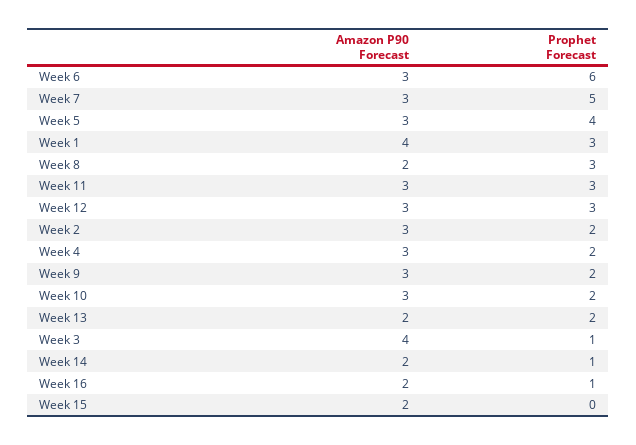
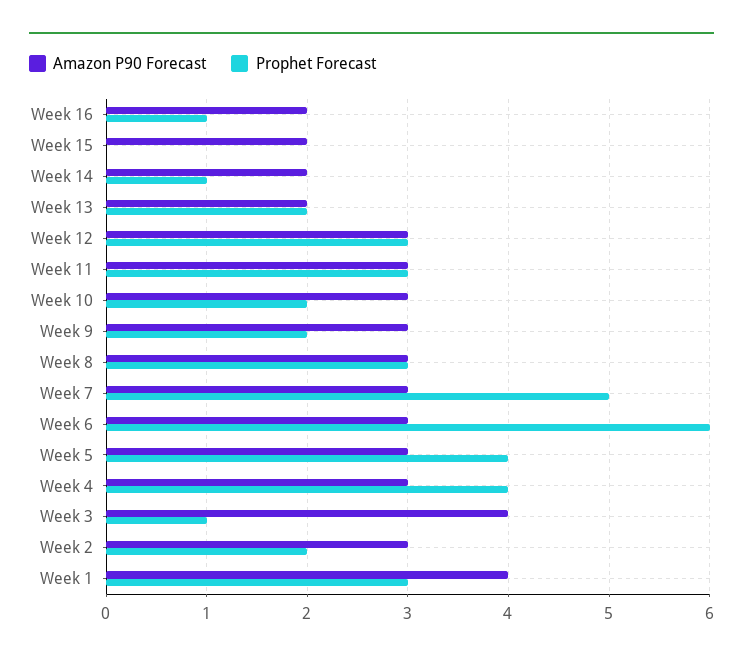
Amazon P90 Forecast, Week 8: 2 -> 3
Prophet Forecast, Week 4: 2 -> 4

